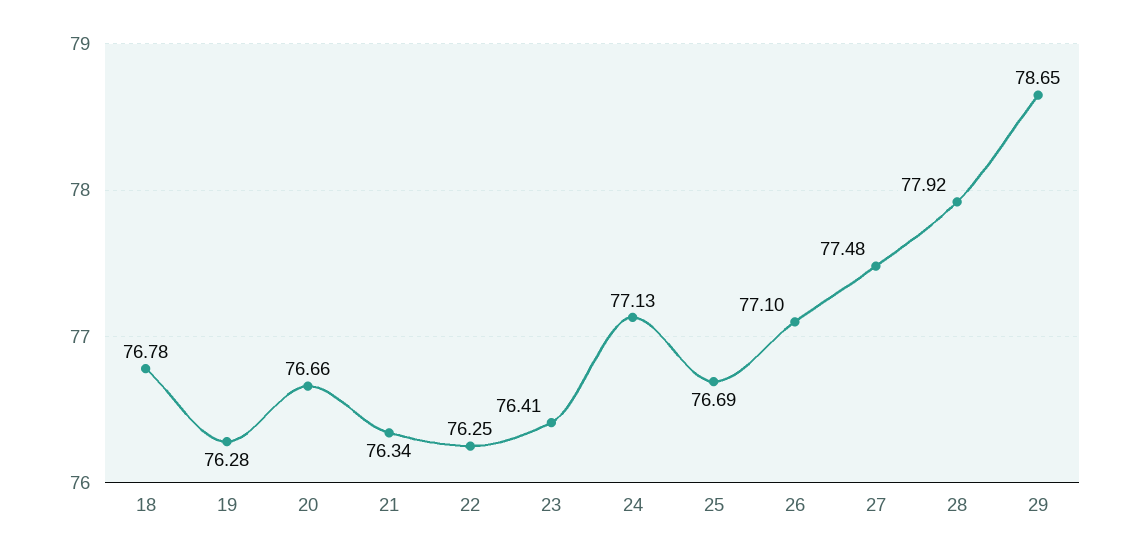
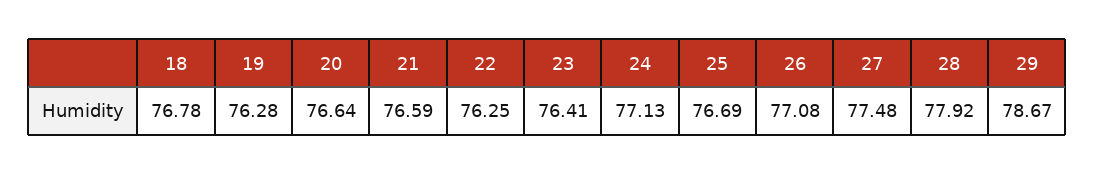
20: 76.66 -> 76.64
21: 76.34 -> 76.59
26: 77.1 -> 77.08
29: 78.65 -> 78.67

